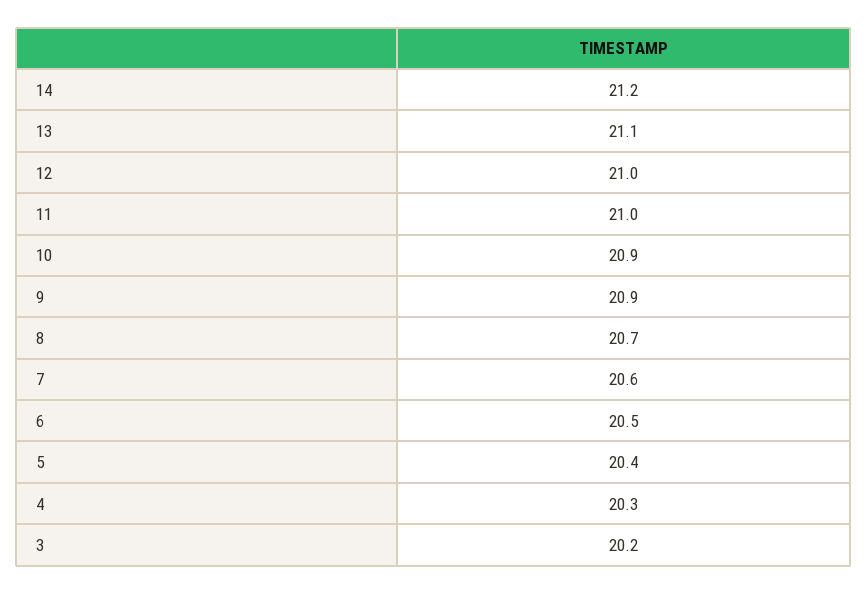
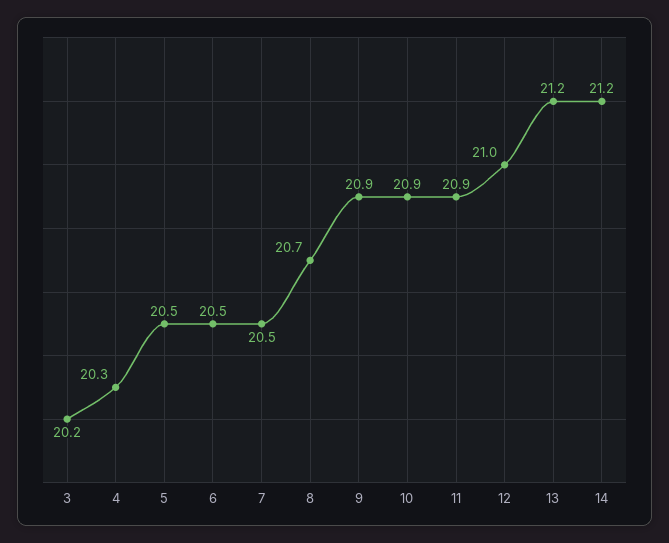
13: 21.1 -> 21.2
11: 21 -> 20.9
7: 20.6 -> 20.5
5: 20.4 -> 20.5

